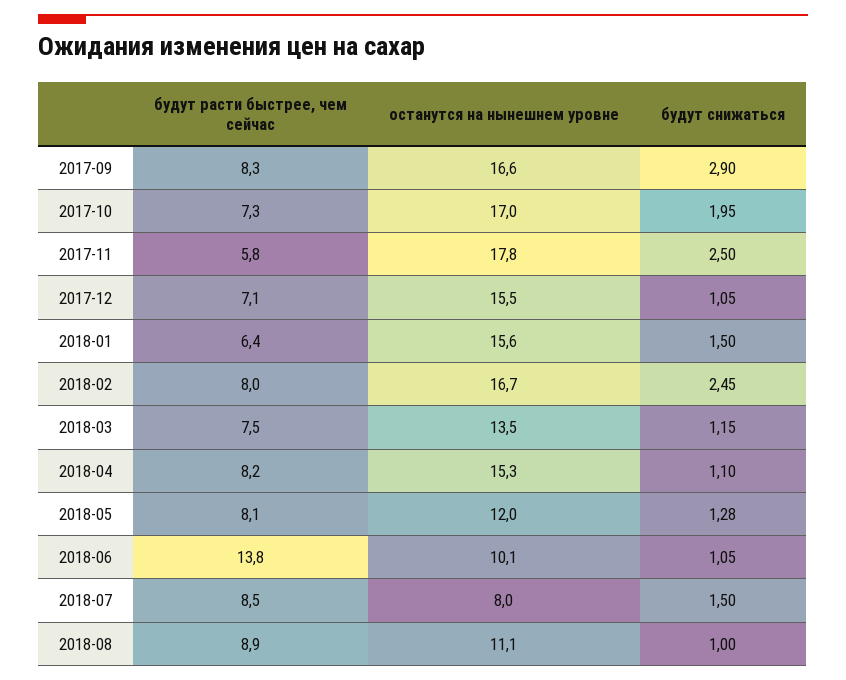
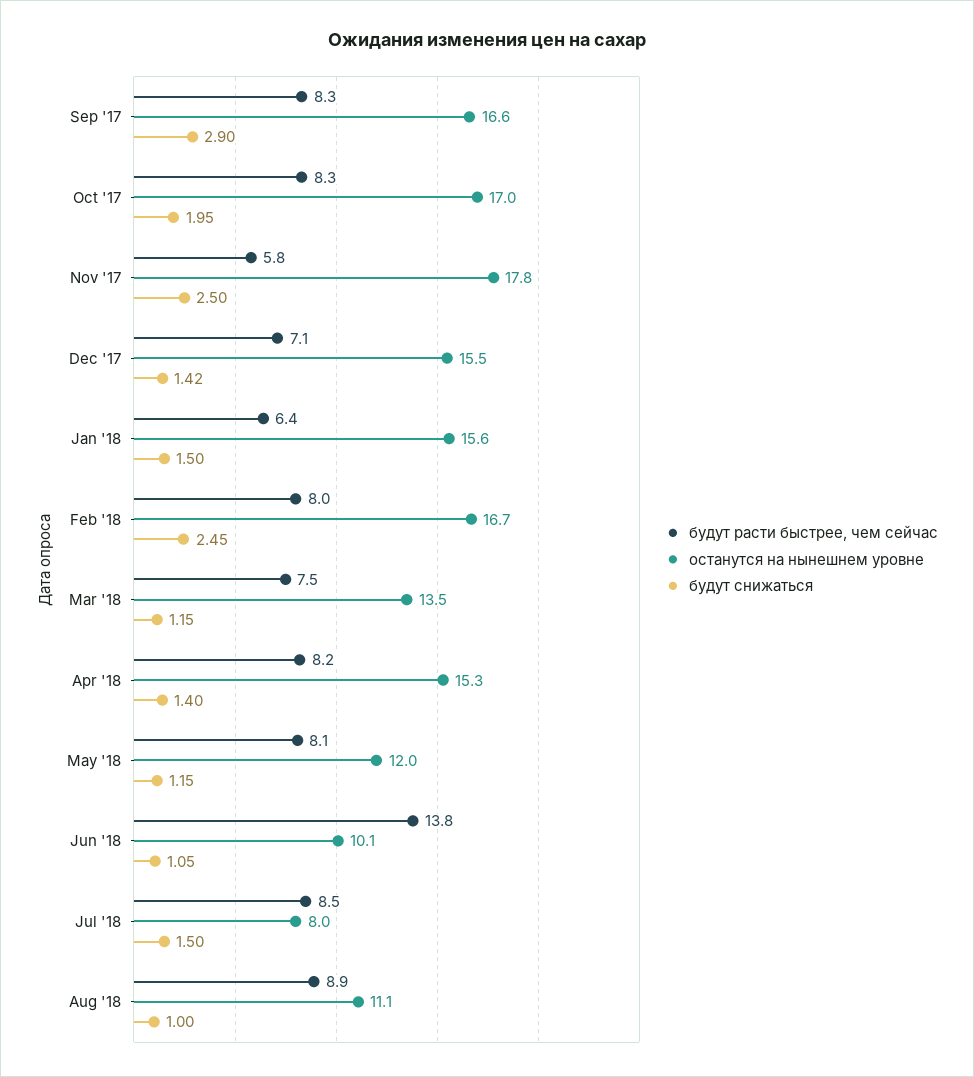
будут расти быстрее, чем сейчас, 2017-10: 7.3 -> 8.3
будут снижаться, 2017-12: 1.05 -> 1.42
будут снижаться, 2018-04: 1.1 -> 1.4
будут снижаться, 2018-05: 1.28 -> 1.15

